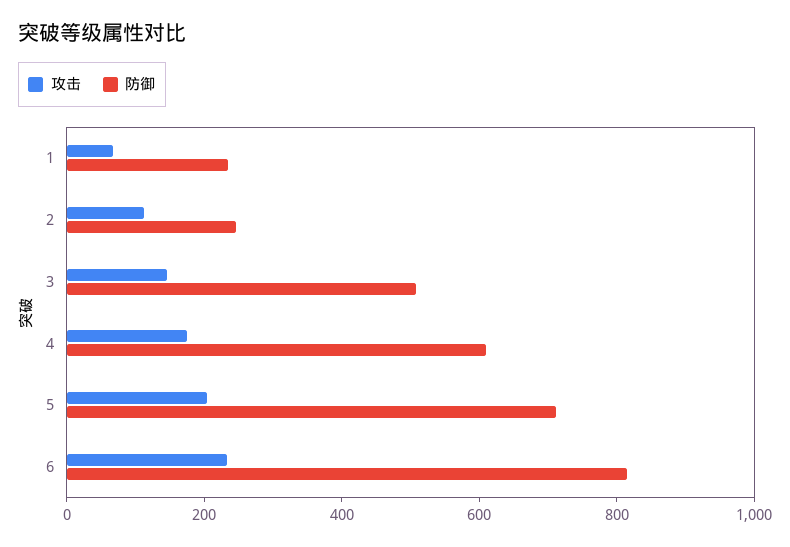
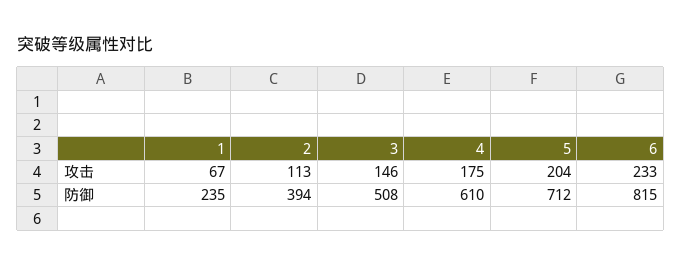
防御, 2: 250 -> 394

